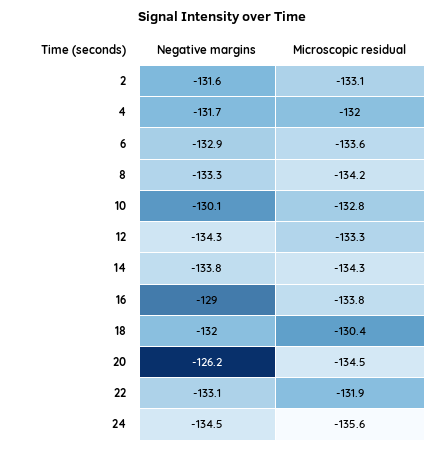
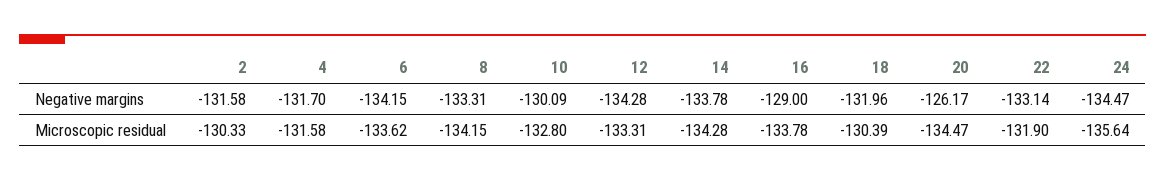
Microscopic residual, 2: -133.1 -> -130.33
Microscopic residual, 4: -132 -> -131.58
Negative margins, 6: -132.9 -> -134.15

